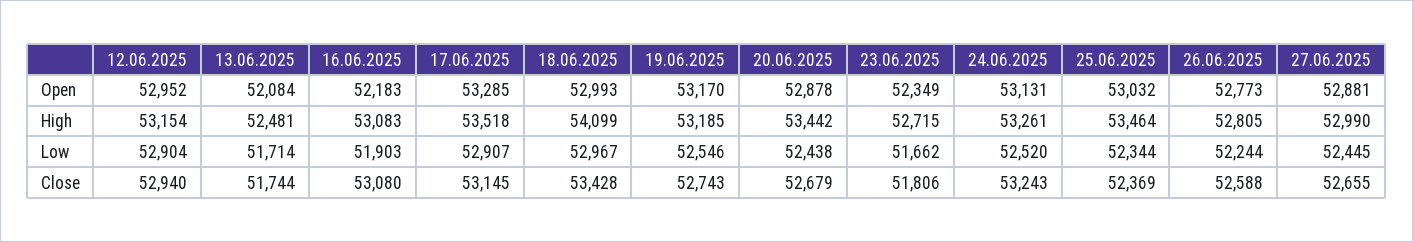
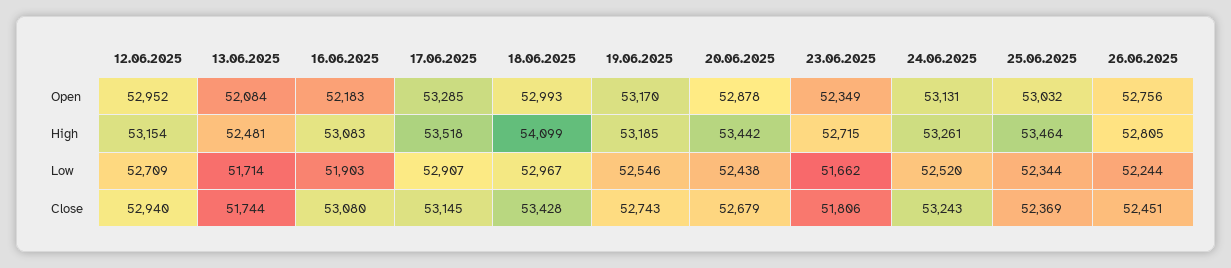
26.06.2025, Open: 52773 -> 52756
27.06.2025, Open: 52881 -> none
27.06.2025, High: 52990 -> none
12.06.2025, Low: 52904 -> 52709
27.06.2025, Low: 52445 -> none
26.06.2025, Close: 52588 -> 52451
27.06.2025, Close: 52655 -> none

